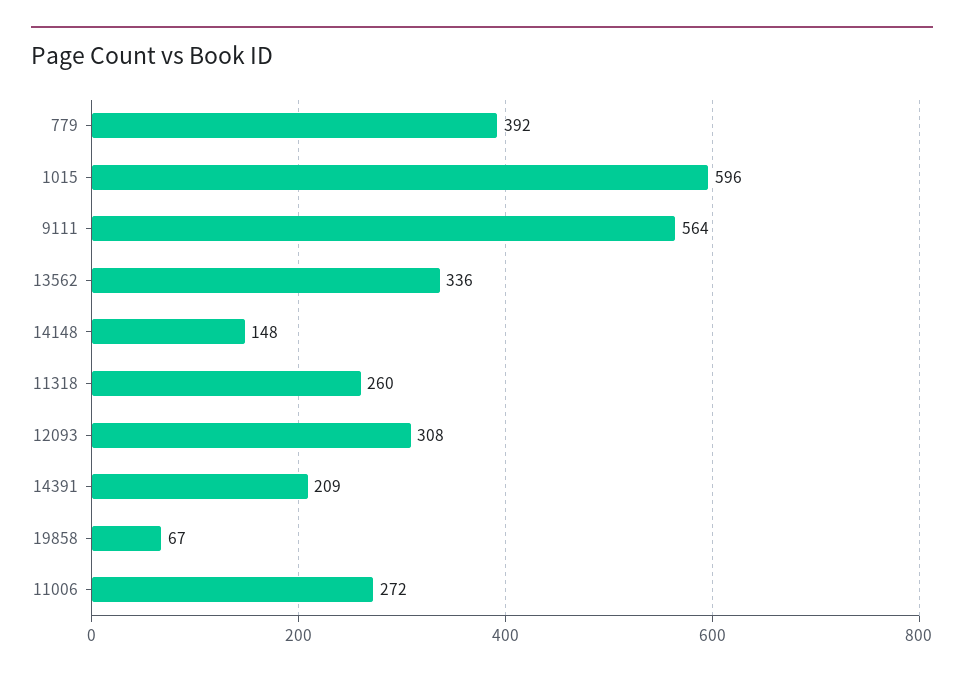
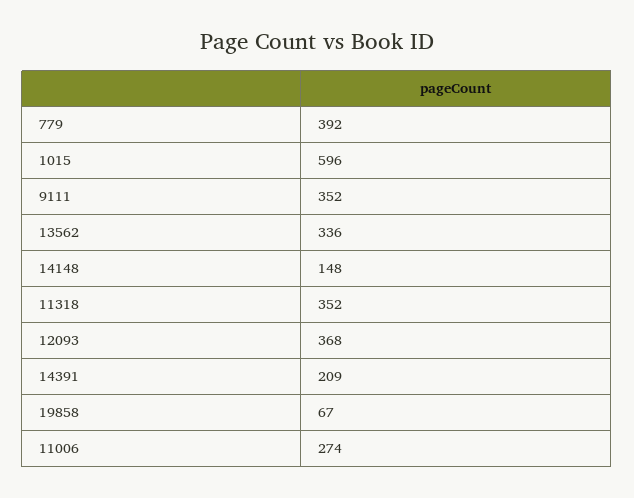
9111: 564 -> 352
11318: 260 -> 352
12093: 308 -> 368
11006: 272 -> 274

